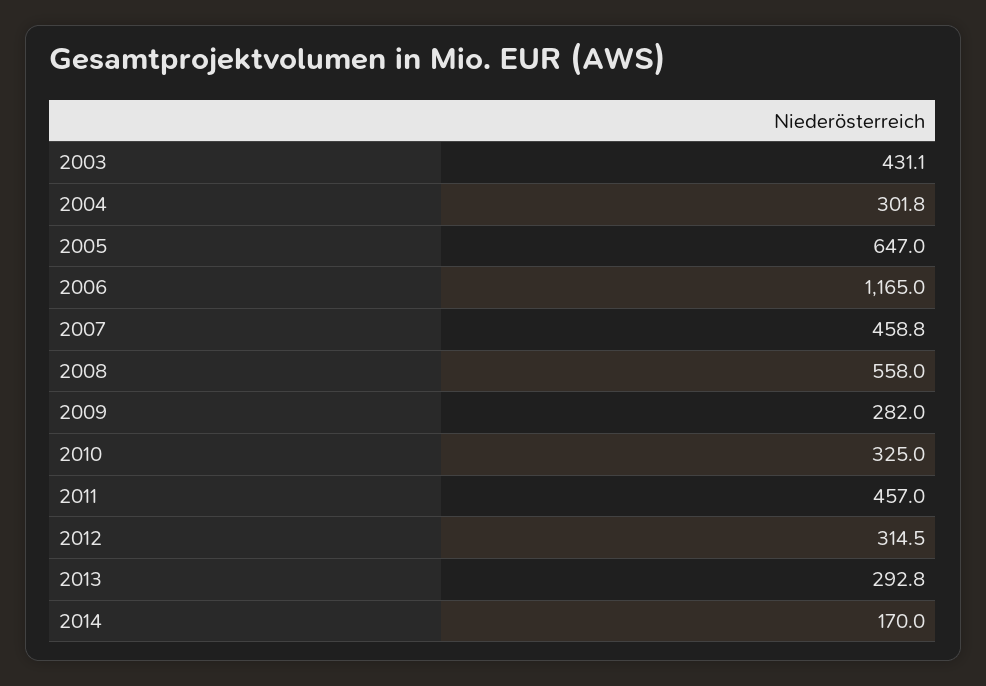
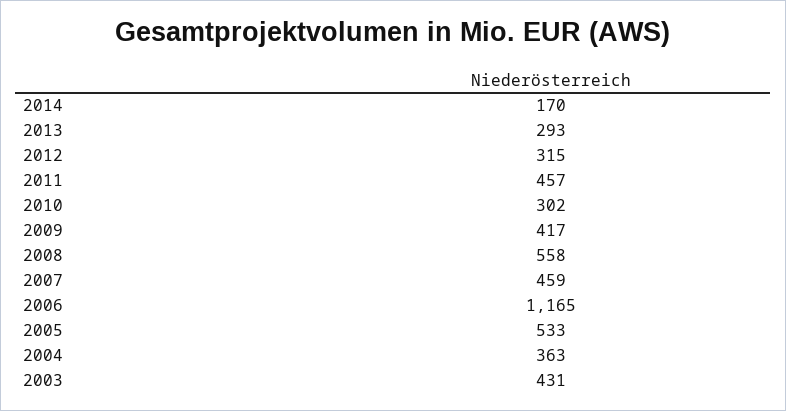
2004: 301.8 -> 363
2005: 647 -> 533
2009: 282 -> 417
2010: 325 -> 302

